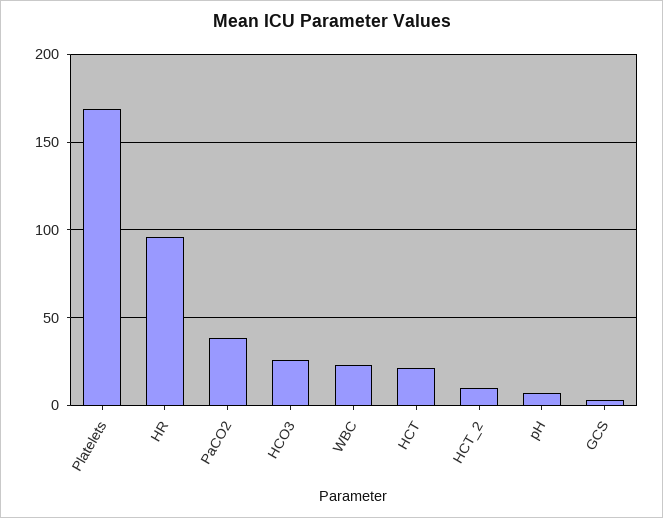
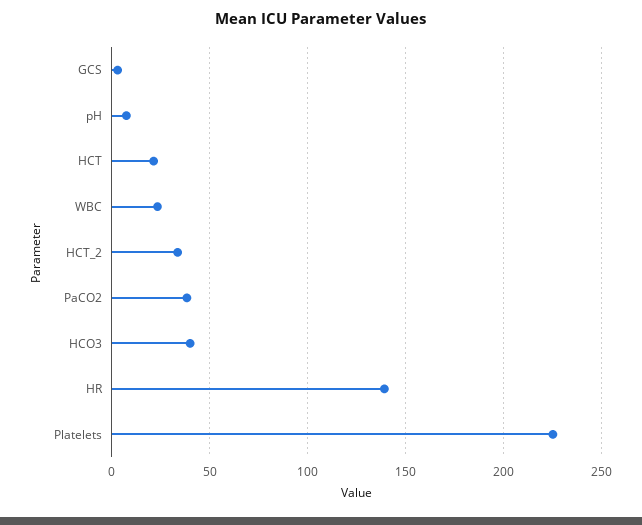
Platelets: 170 -> 225
HR: 95 -> 140
HCO3: 25 -> 40
HCT_2: 10 -> 35

